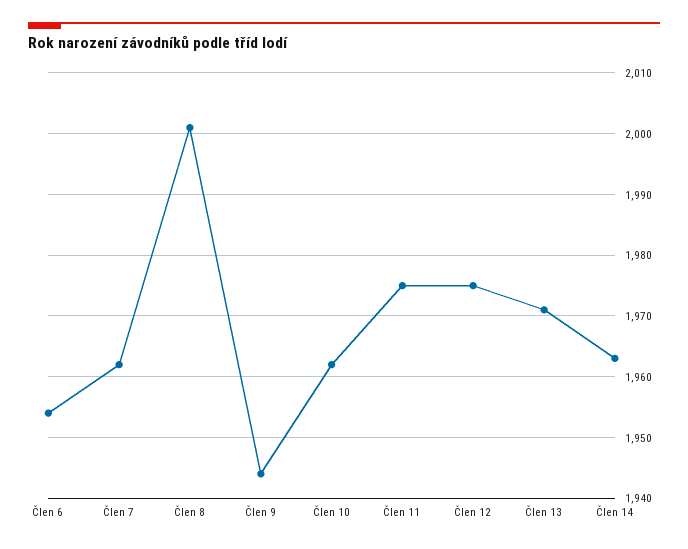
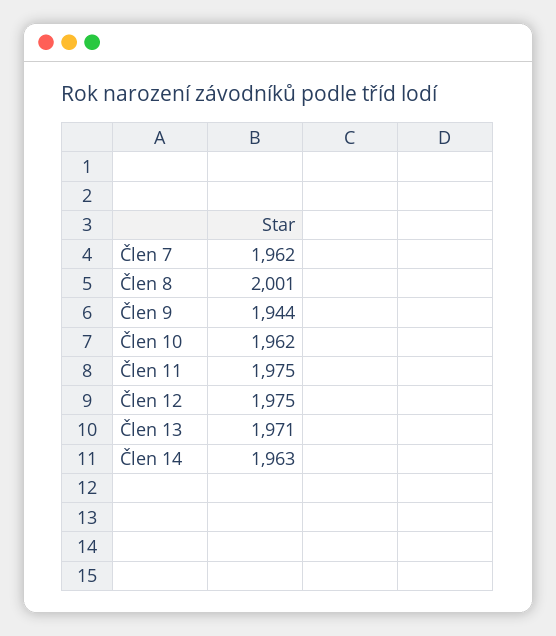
Člen 6: 1954 -> none

